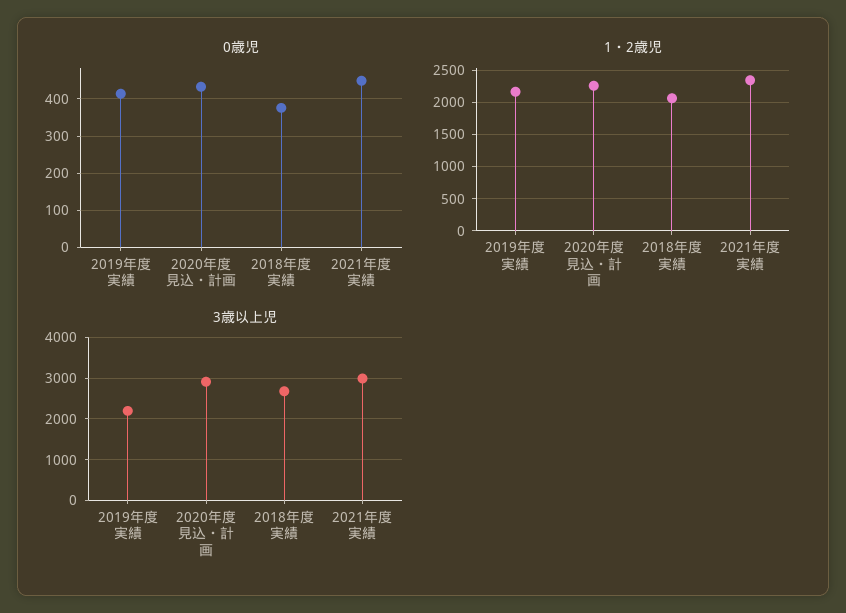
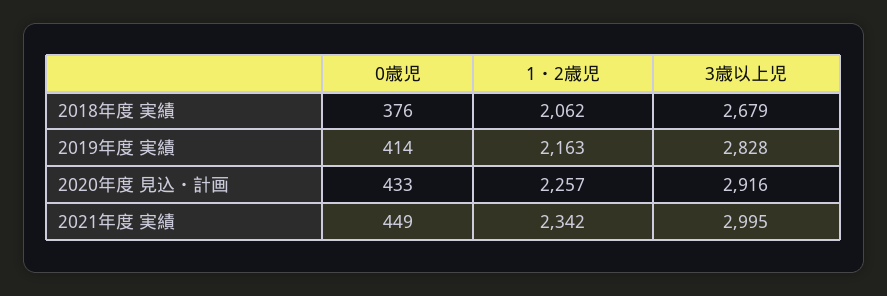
3歳以上児, 2019年度 実績: 2200 -> 2828

